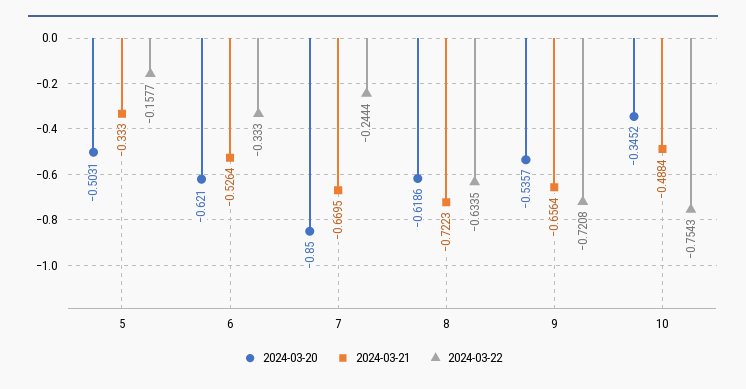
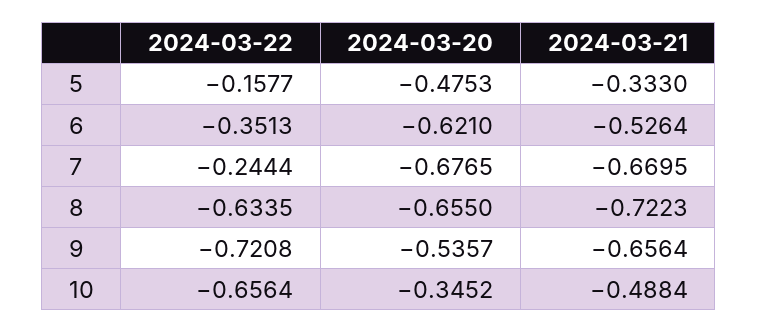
2024-03-20, 5: -0.5031 -> -0.4753
2024-03-22, 6: -0.333 -> -0.3513
2024-03-20, 7: -0.85 -> -0.6765
2024-03-20, 8: -0.6186 -> -0.655
2024-03-22, 10: -0.7543 -> -0.6564

